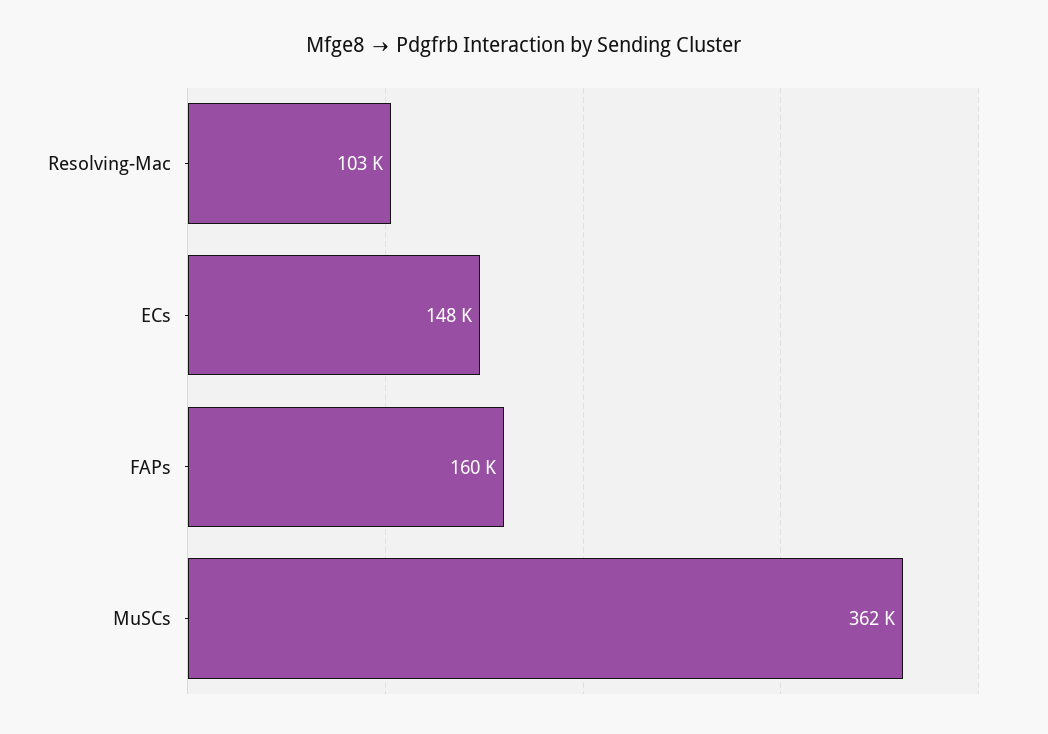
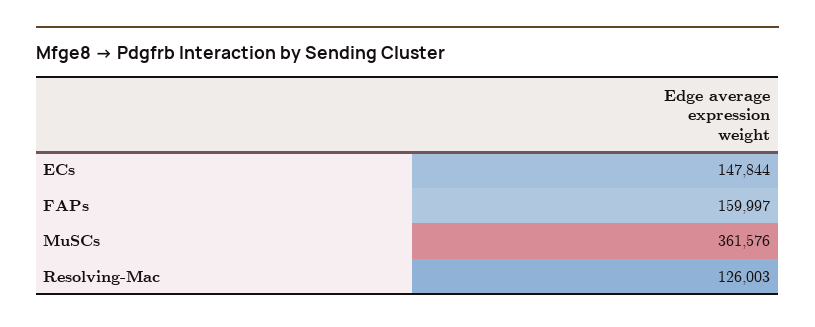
Resolving-Mac: 103000 -> 126003

